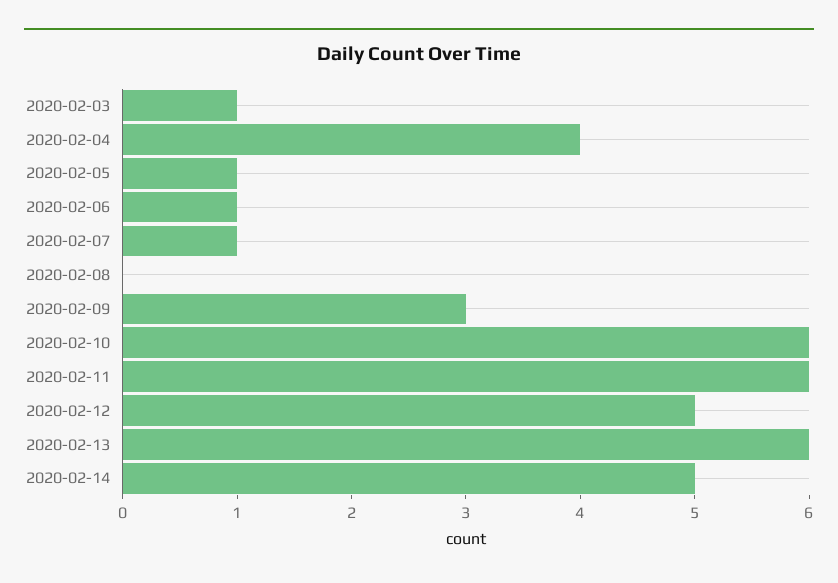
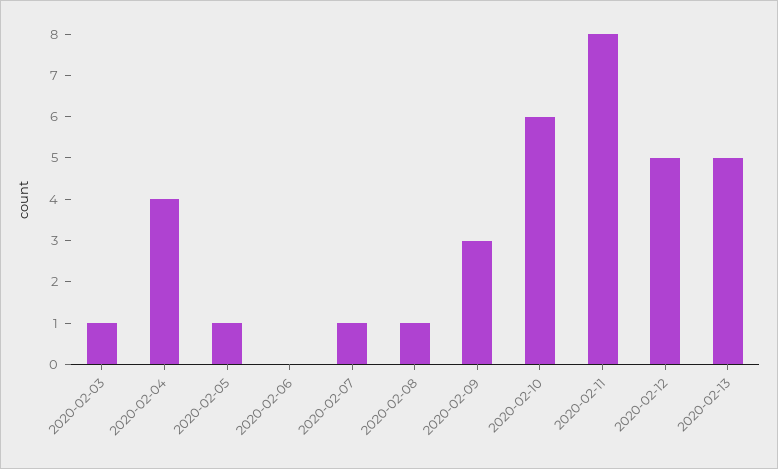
2020-02-06: 1 -> 0
2020-02-08: 0 -> 1
2020-02-11: 6 -> 8
2020-02-13: 6 -> 5
2020-02-14: 5 -> none

